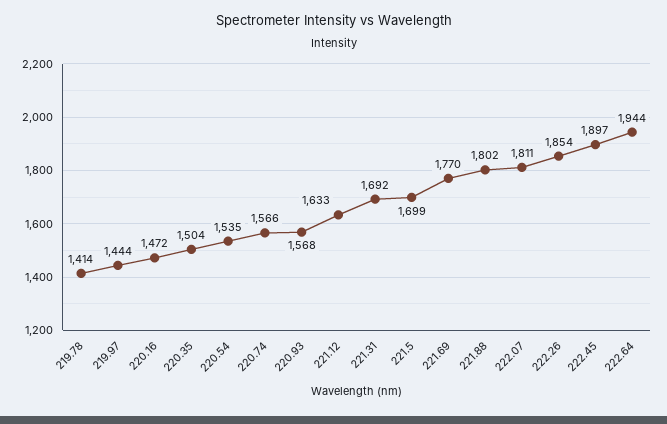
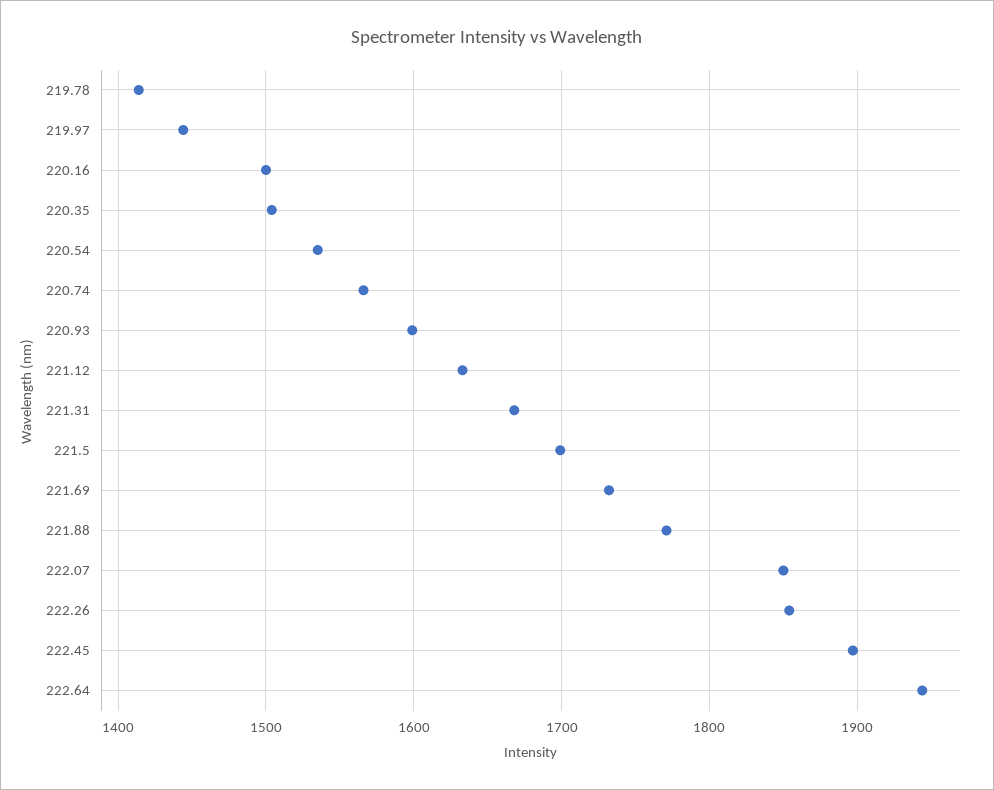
220.16: 1472 -> 1500
220.93: 1568 -> 1600
221.31: 1692 -> 1670
221.69: 1770 -> 1730
221.88: 1802 -> 1770
222.07: 1811 -> 1850

